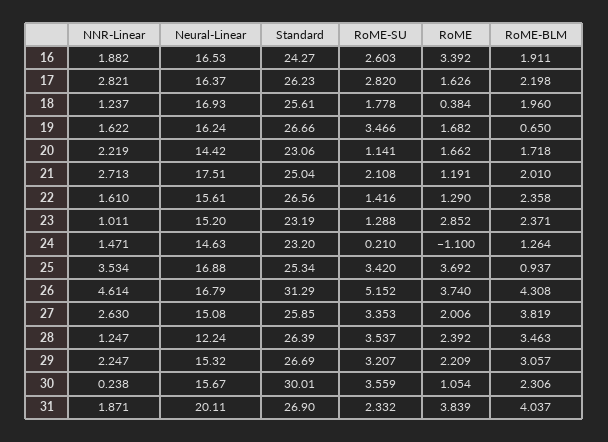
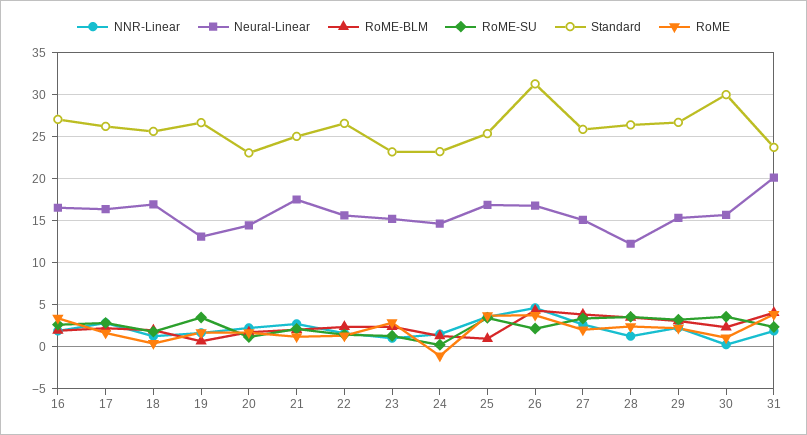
Standard, 16: 24.27 -> 27
Neural-Linear, 19: 16.24 -> 13
RoME-SU, 26: 5.152 -> 2
Standard, 31: 26.9 -> 24

